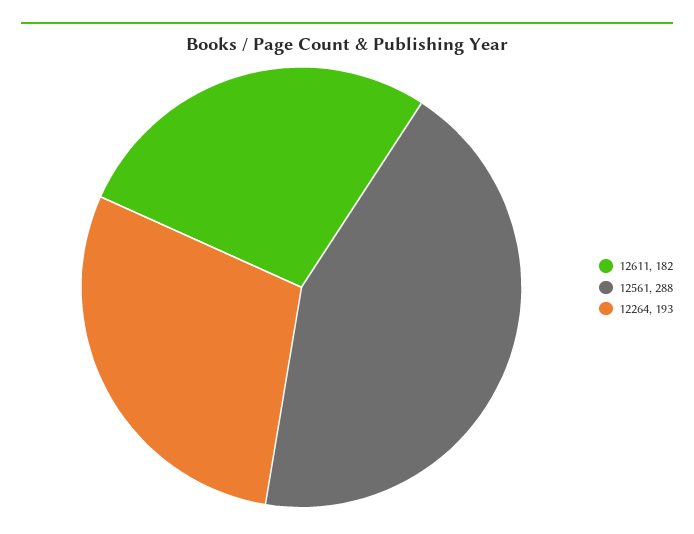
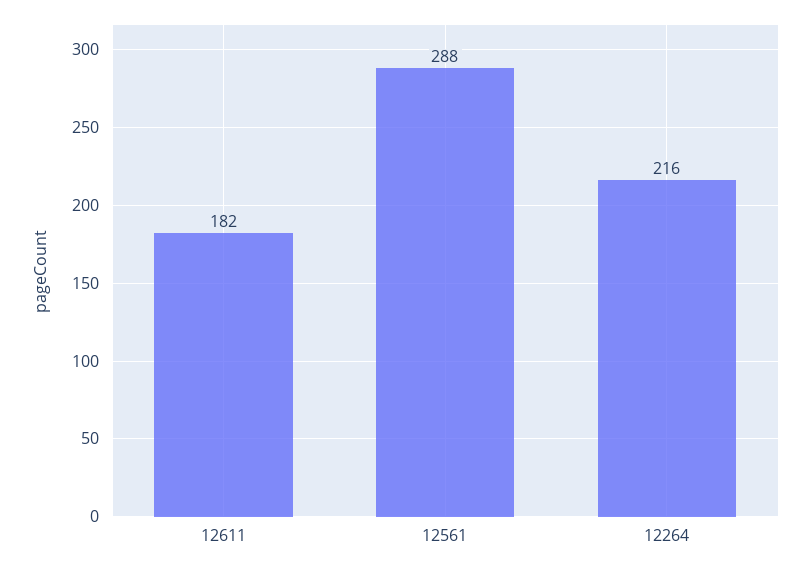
12264: 193 -> 216

